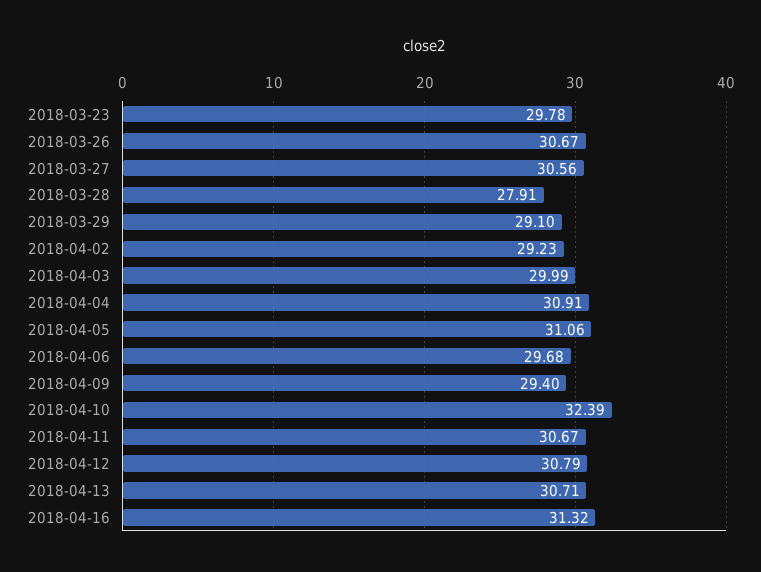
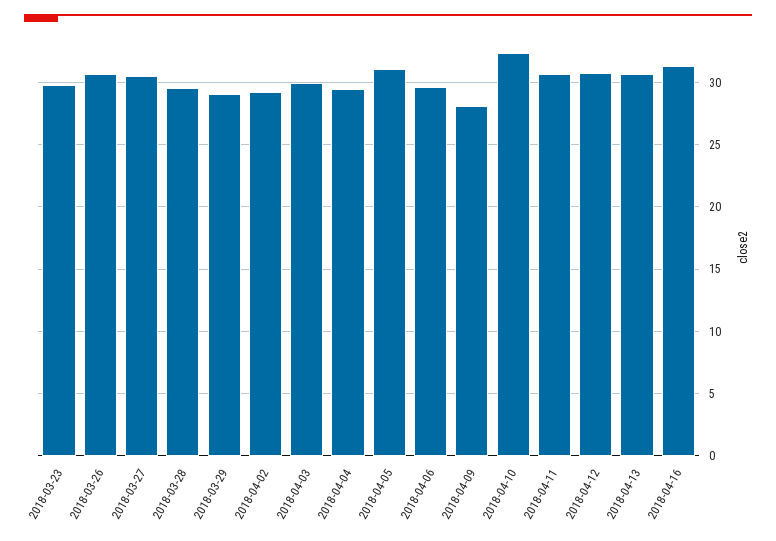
2018-03-28: 27.91 -> 29.5
2018-04-04: 30.91 -> 29.5
2018-04-09: 29.4 -> 28

